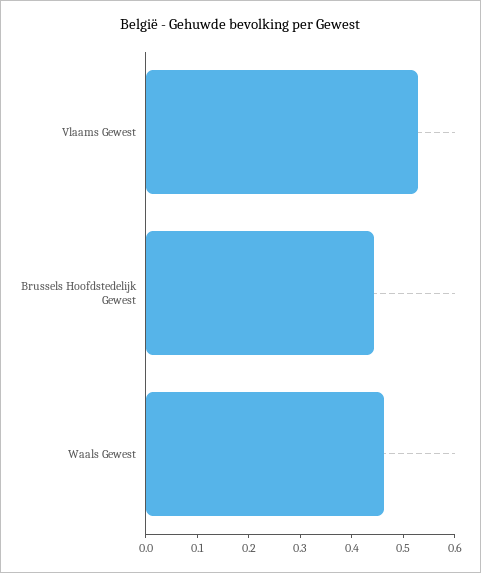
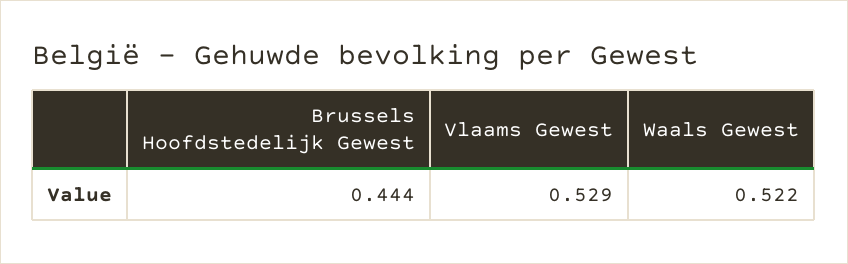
Waals Gewest: 0.46 -> 0.522

